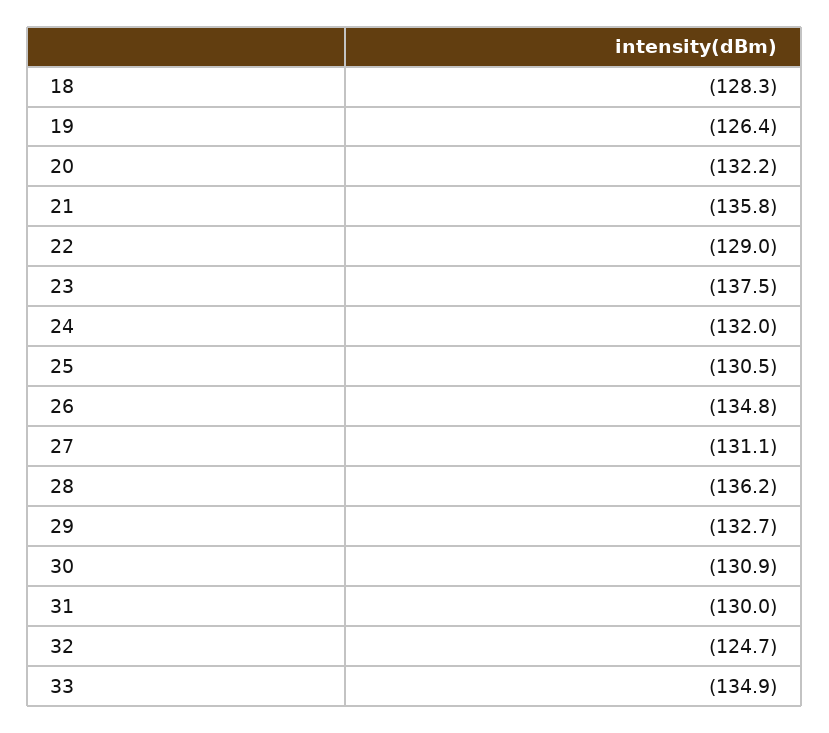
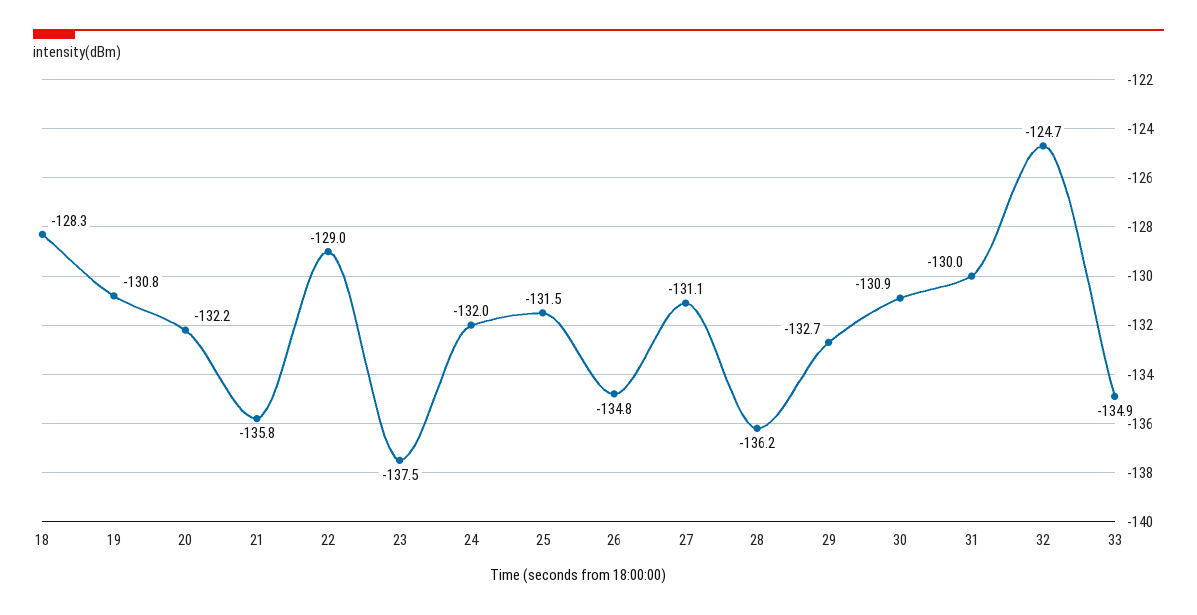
19: -126.4 -> -130.8
25: -130.5 -> -131.5

